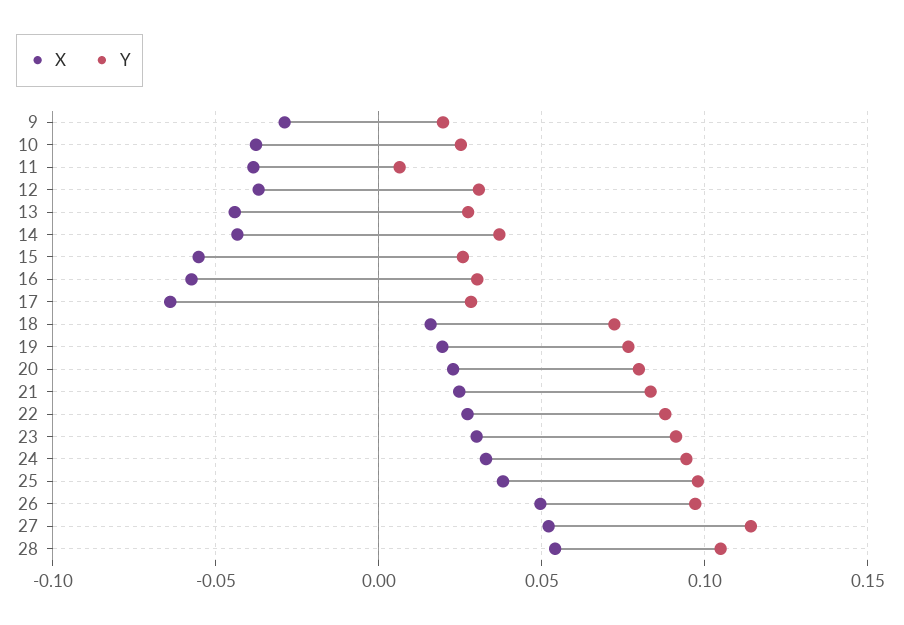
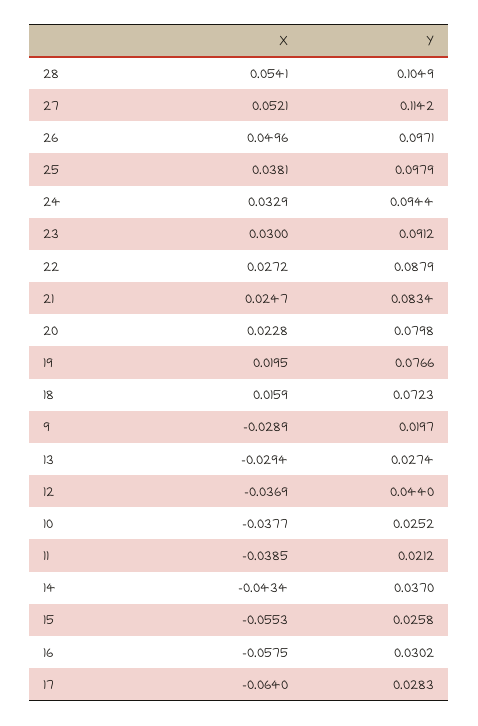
Y, 11: 0.005 -> 0.0212
Y, 12: 0.03 -> 0.044
X, 13: -0.045 -> -0.0294

